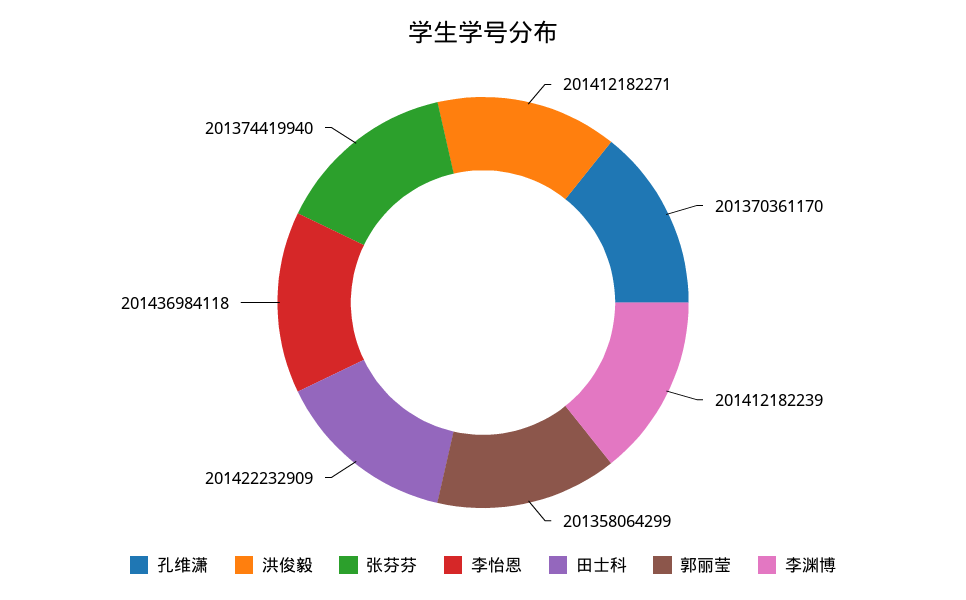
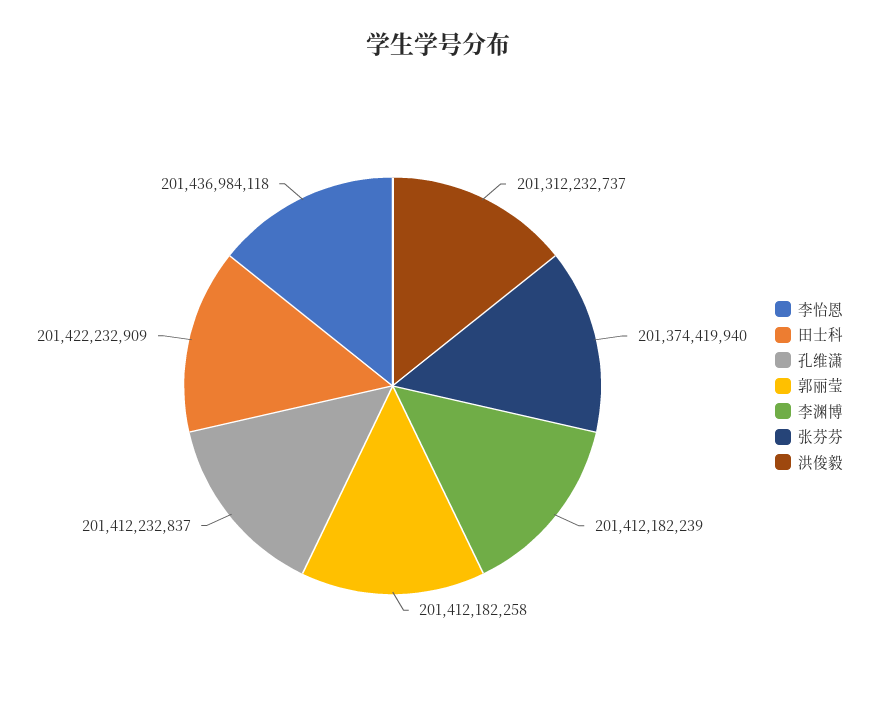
孔维潇: 201370361170 -> 201412232837
洪俊毅: 201412182271 -> 201312232737
郭丽莹: 201358064299 -> 201412182258

